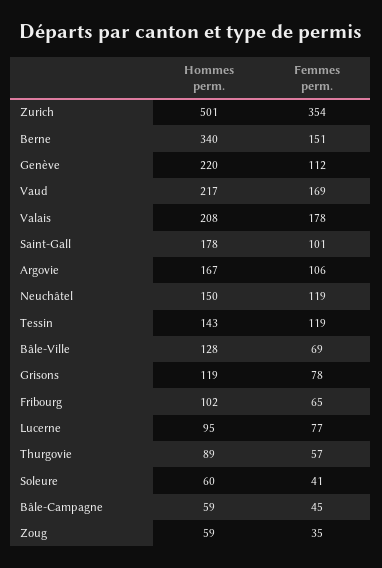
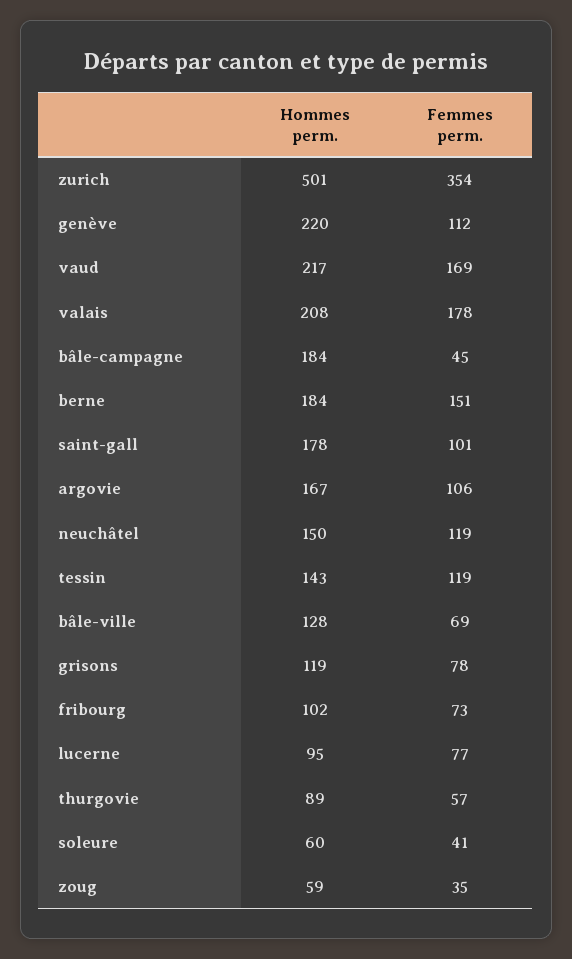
Hommes perm., Berne: 340 -> 184
Femmes perm., Fribourg: 65 -> 73
Hommes perm., Bâle-Campagne: 59 -> 184

